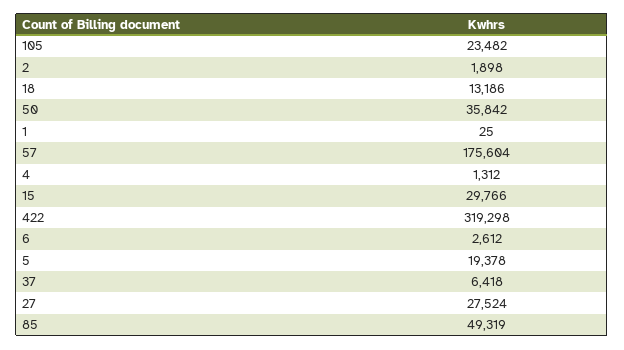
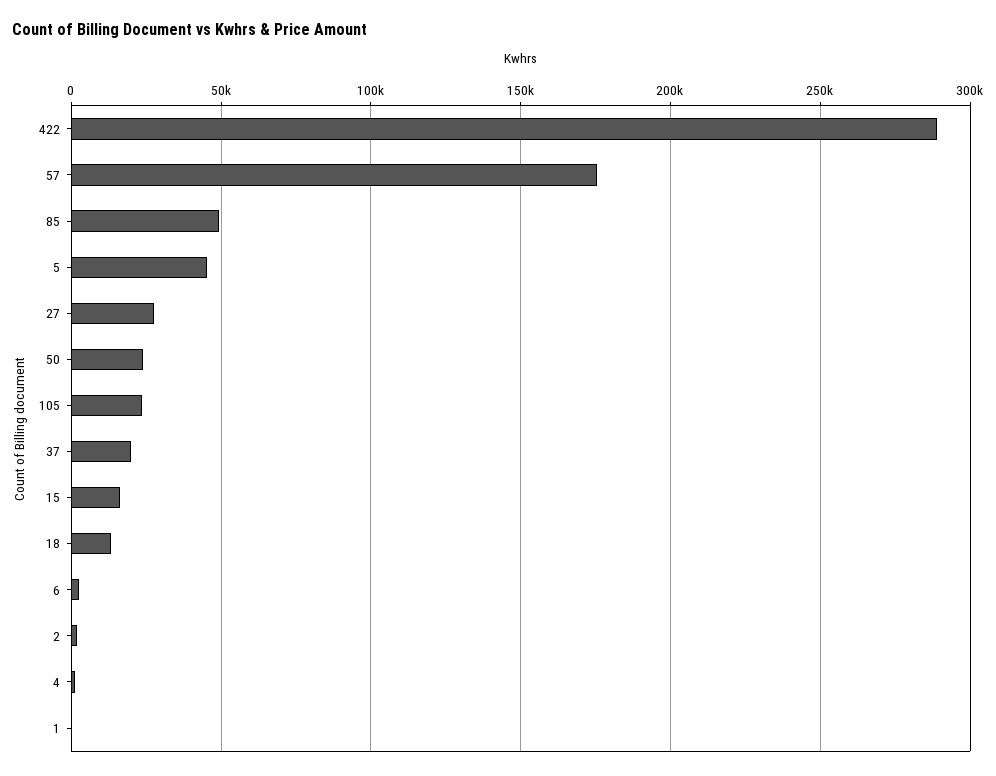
50: 35842 -> 25000
15: 29766 -> 15000
422: 319298 -> 290000
5: 19378 -> 45000
37: 6418 -> 20000

